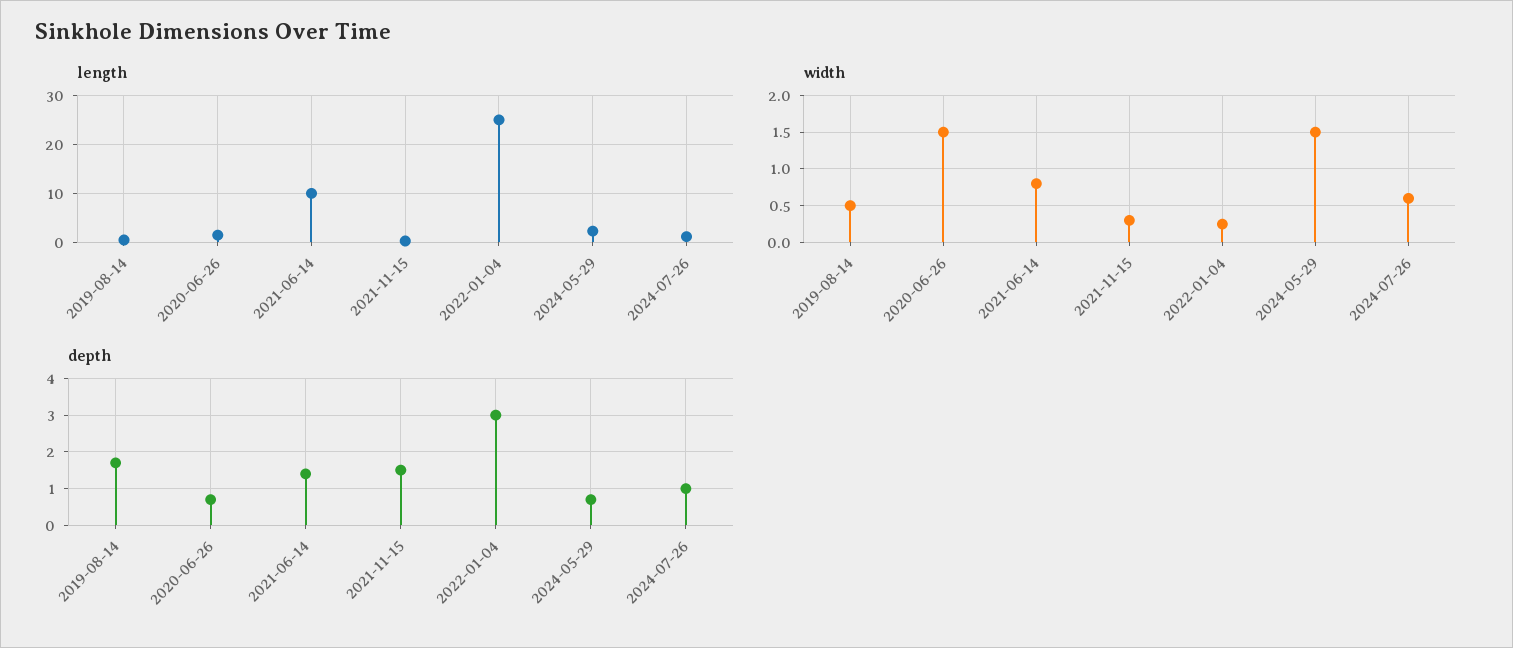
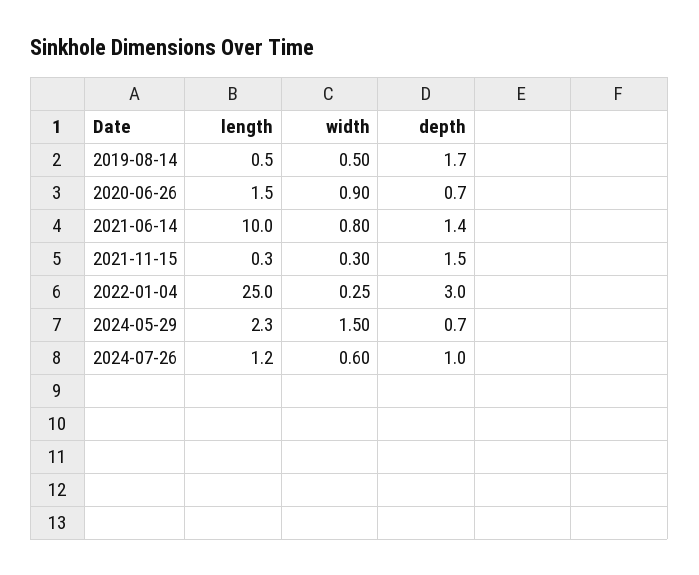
width, 2020-06-26: 1.5 -> 0.9

